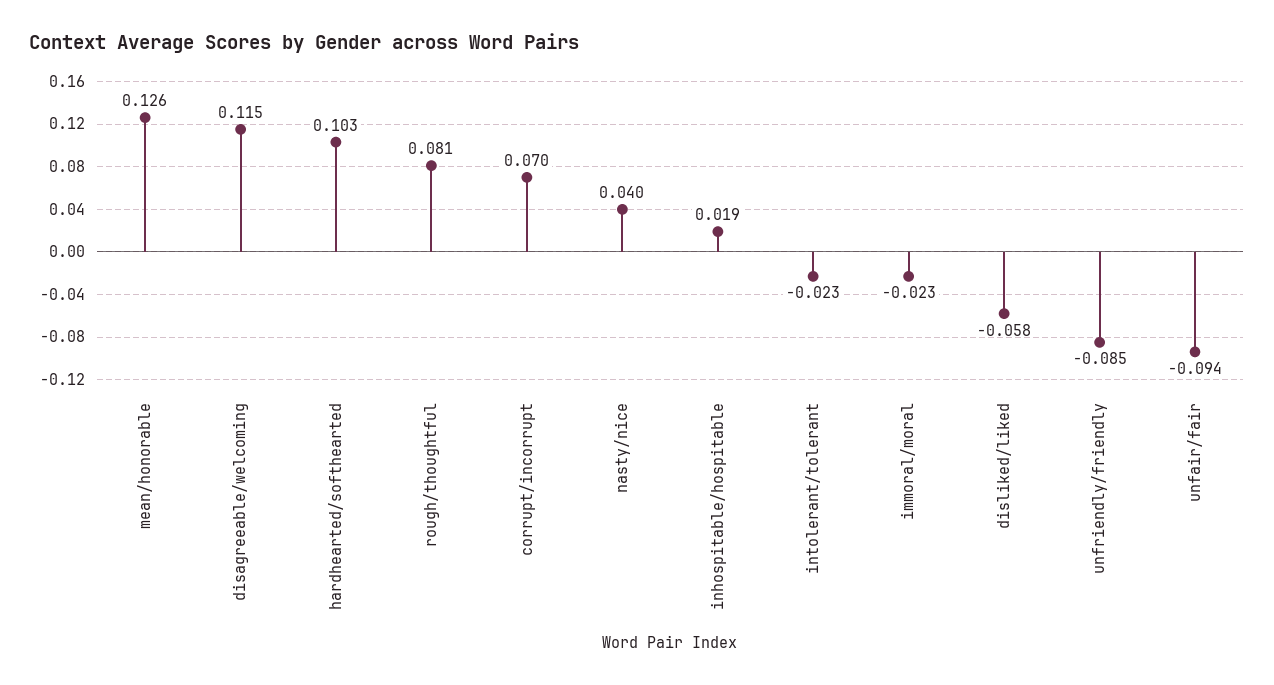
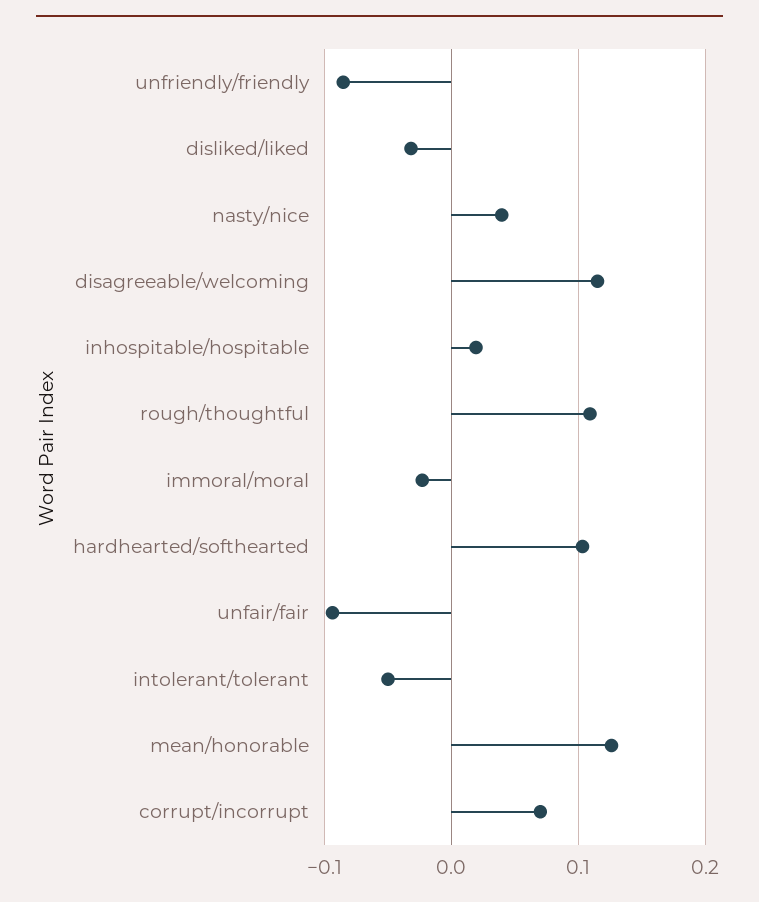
rough/thoughtful: 0.081 -> 0.11
intolerant/tolerant: -0.023 -> -0.05
disliked/liked: -0.058 -> -0.03

